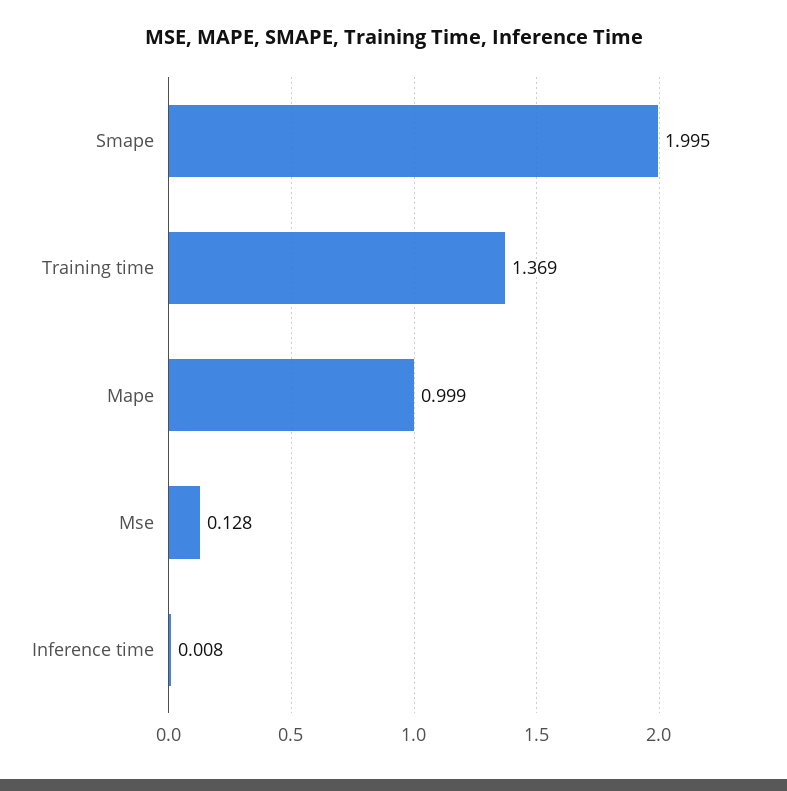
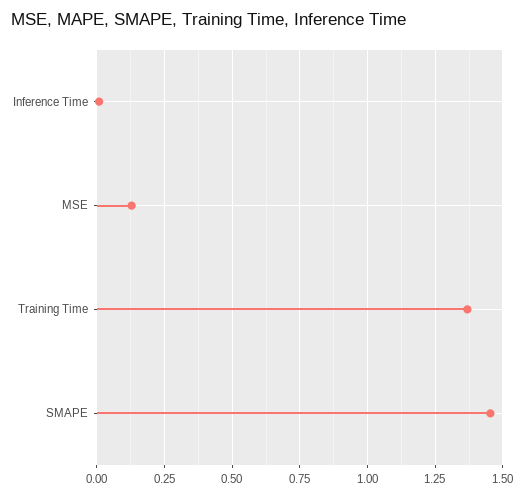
Smape: 1.995 -> 1.45
Mape: 0.999 -> none

